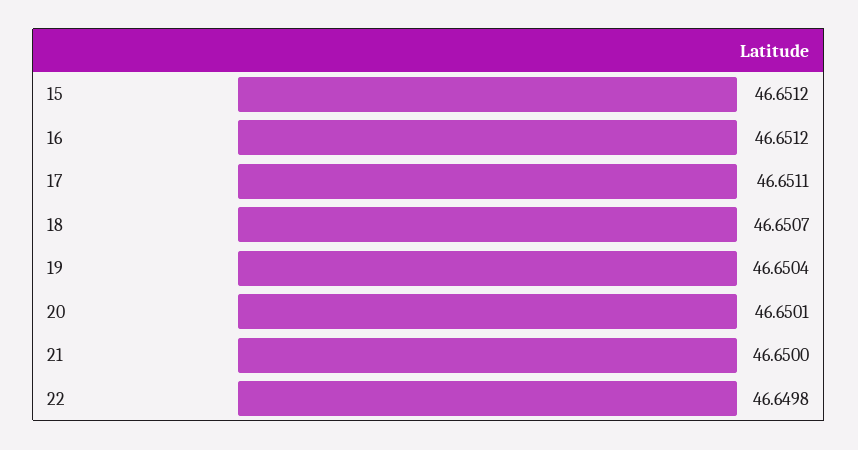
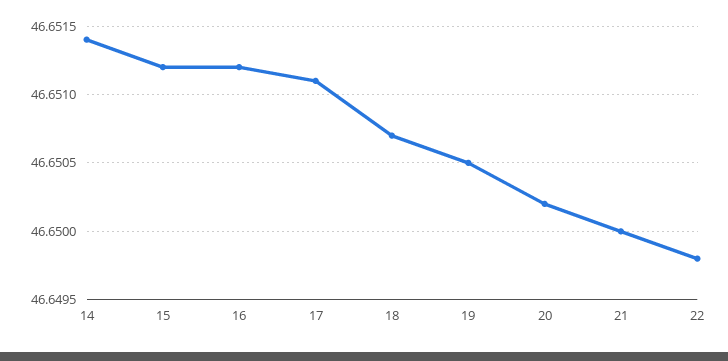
19: 46.6504 -> 46.6505
20: 46.6501 -> 46.6502
14: none -> 46.6514

